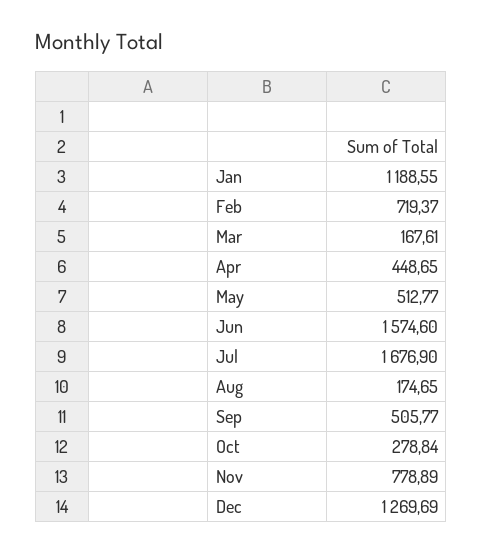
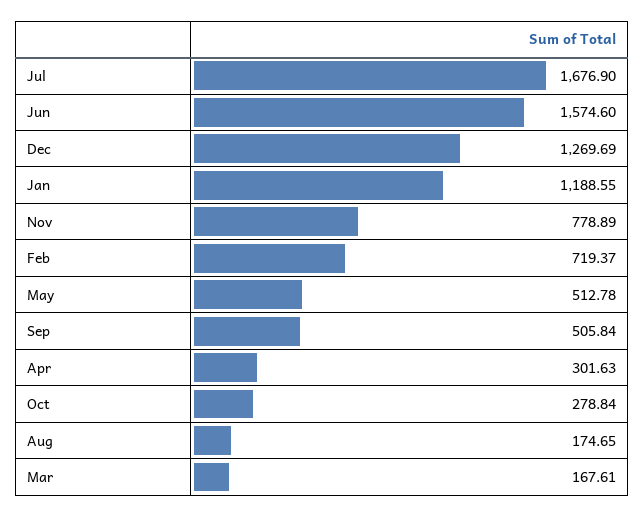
Apr: 448.65 -> 301.63
May: 512.77 -> 512.78
Sep: 505.77 -> 505.84

